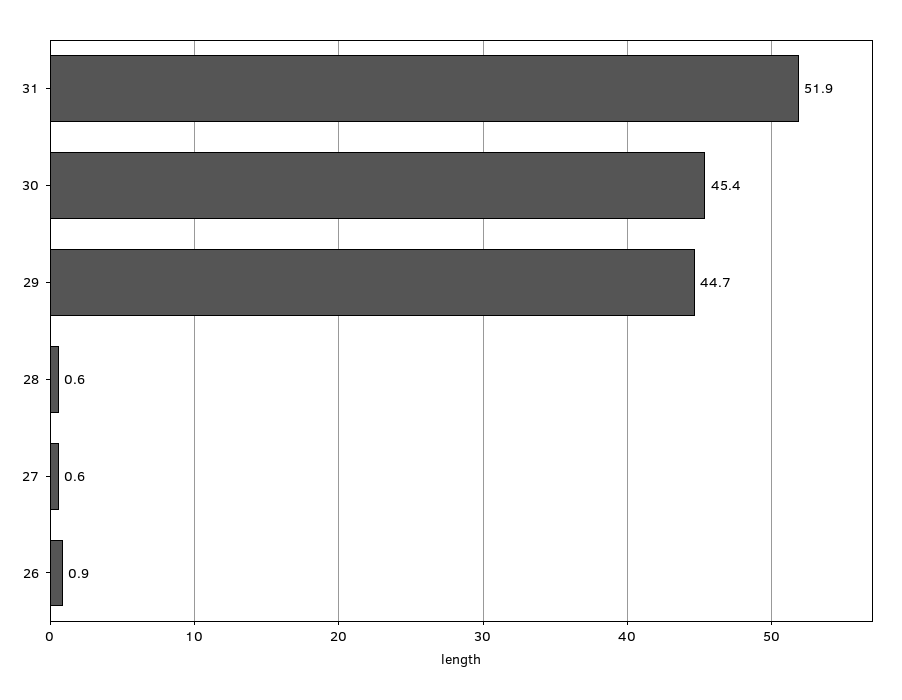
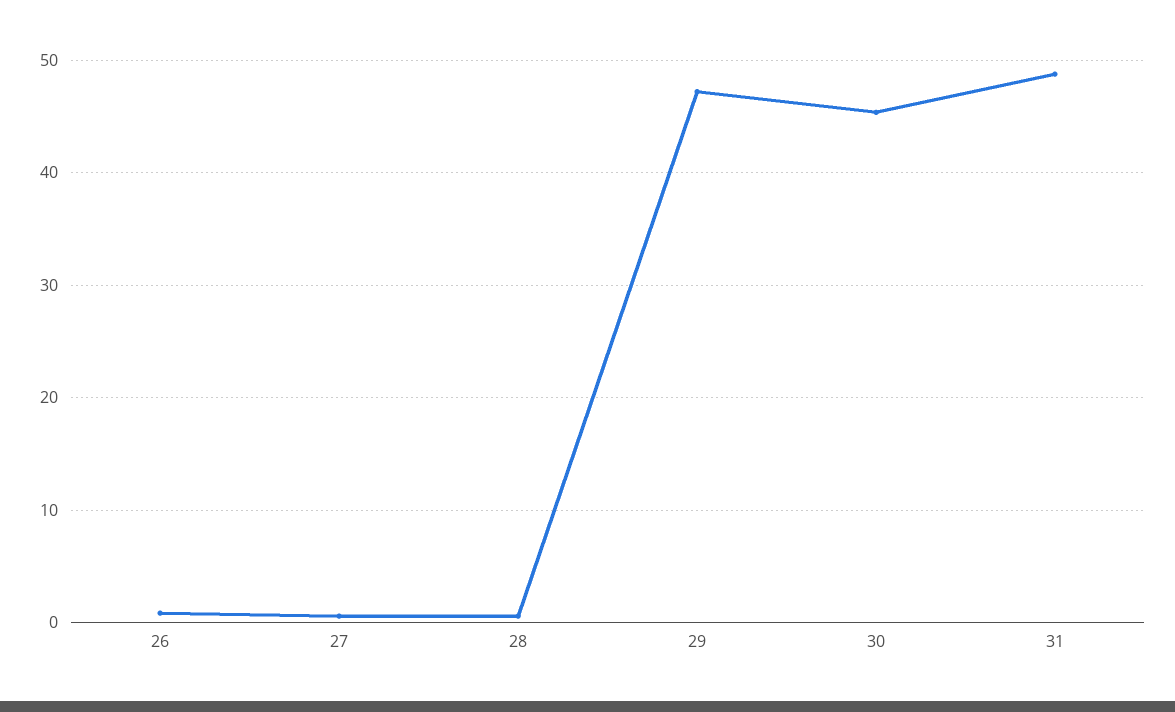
31: 51.9 -> 49
29: 44.7 -> 47

